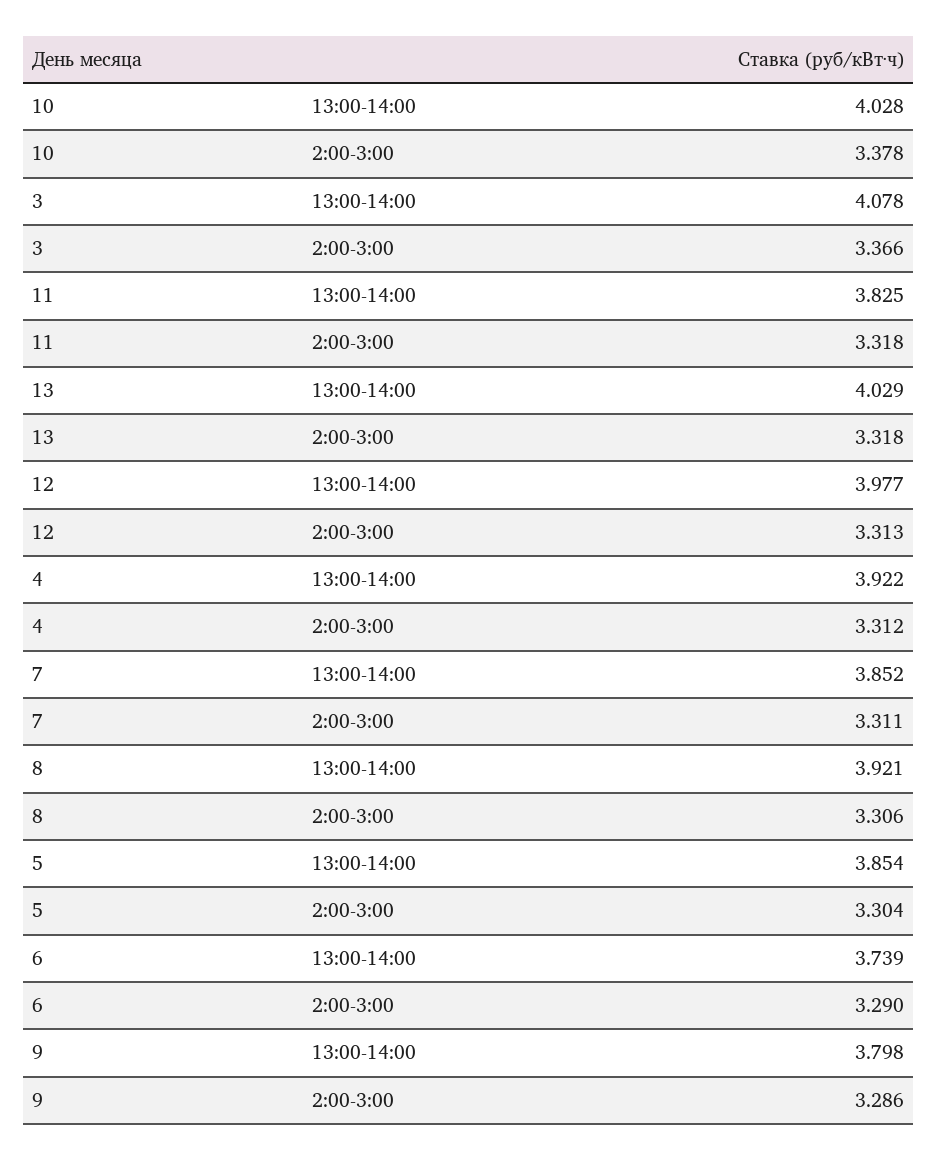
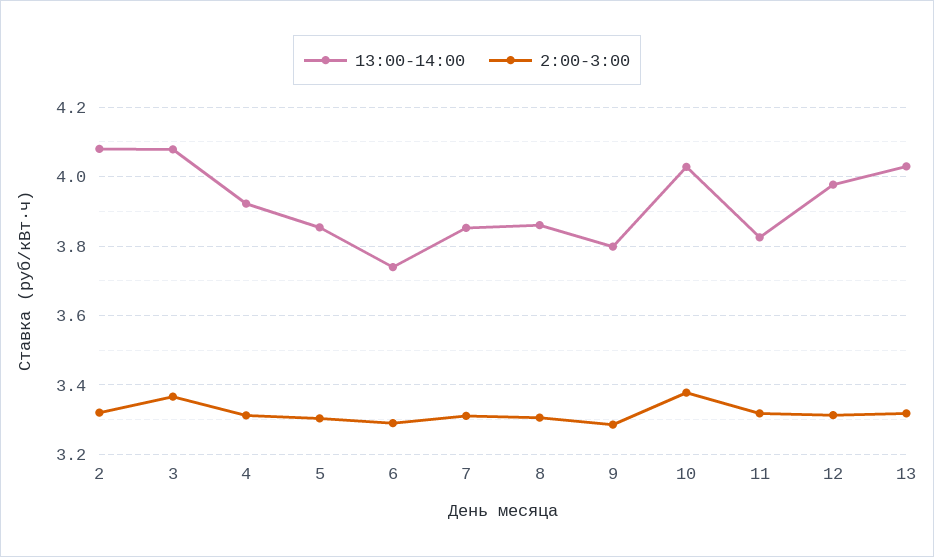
13:00-14:00, 8: 3.921 -> 3.86
13:00-14:00, 2: none -> 4.08
2:00-3:00, 2: none -> 3.32

